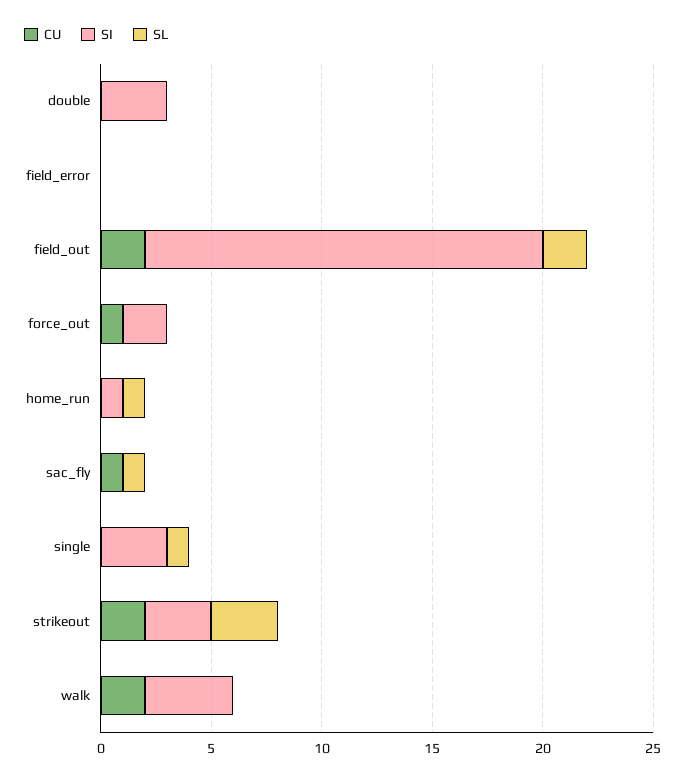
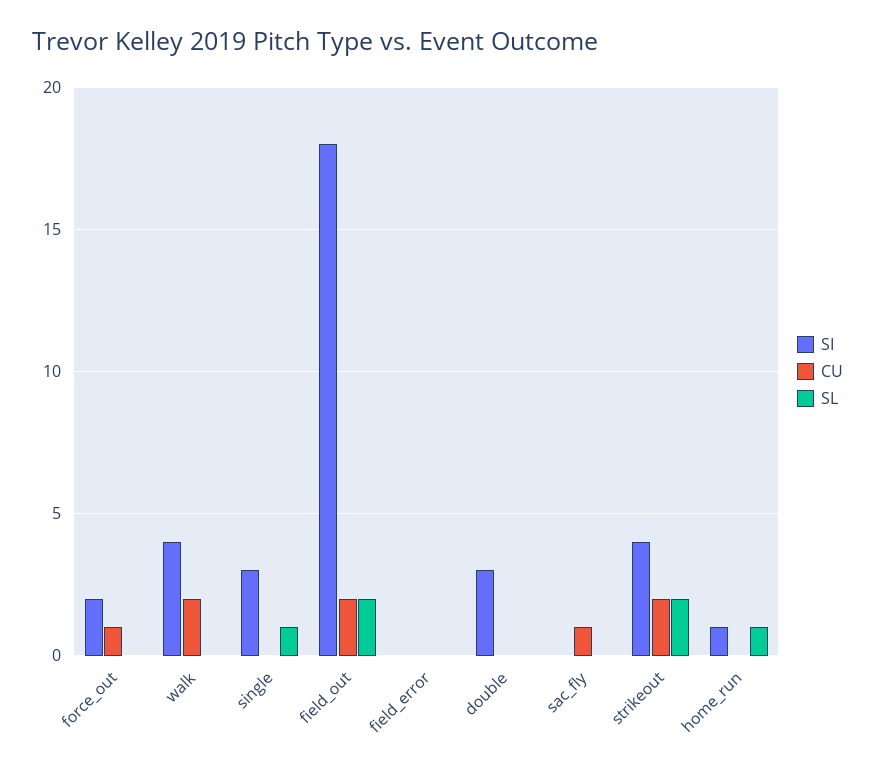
SL, sac_fly: 1 -> 0
SI, strikeout: 3 -> 4
SL, strikeout: 3 -> 2

